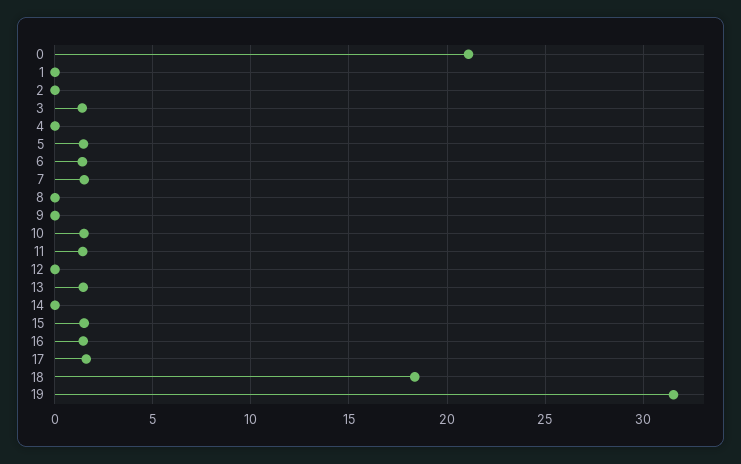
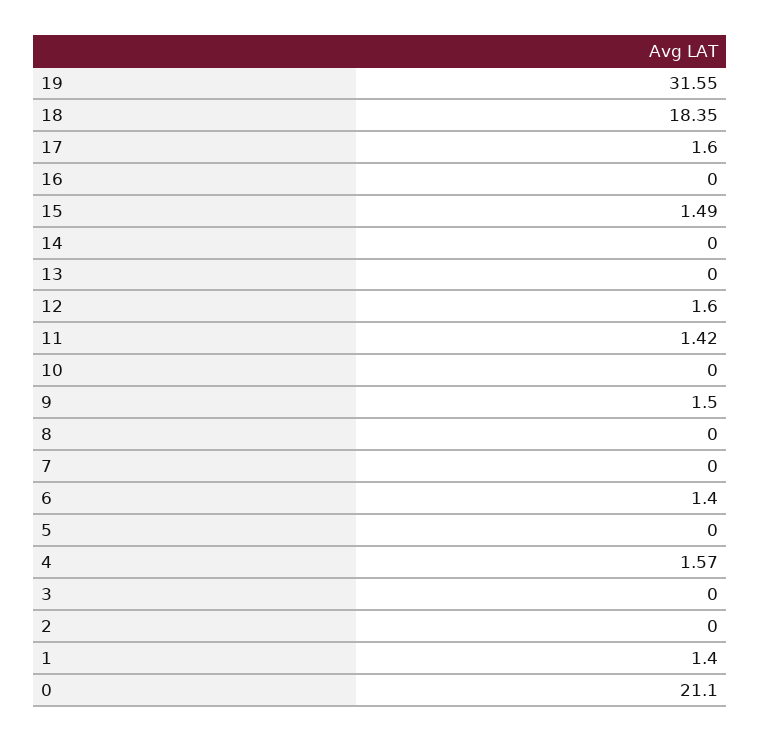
1: 0 -> 1.4
3: 1.5 -> 0
4: 0 -> 1.57
5: 1.5 -> 0
7: 1.5 -> 0
9: 0 -> 1.5
10: 1.5 -> 0
12: 0 -> 1.6
13: 1.5 -> 0
16: 1.5 -> 0

